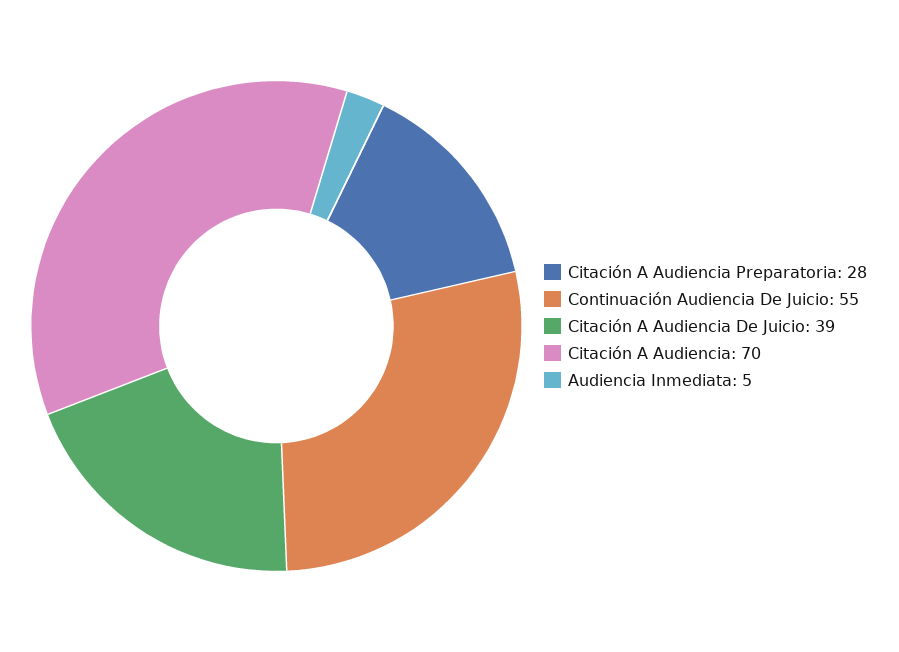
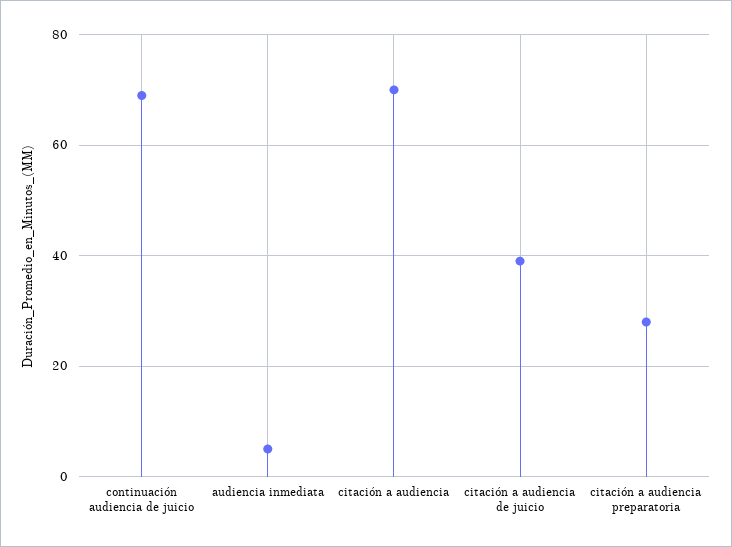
Continuación Audiencia De Juicio: 55 -> 70

